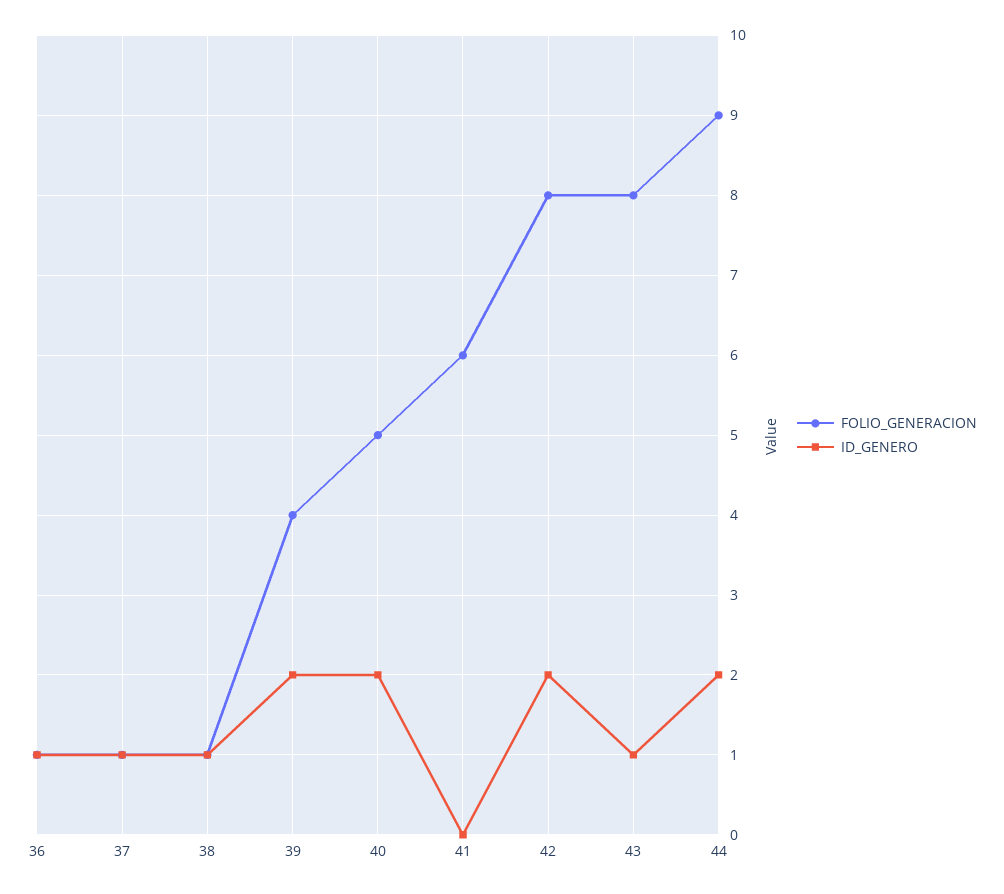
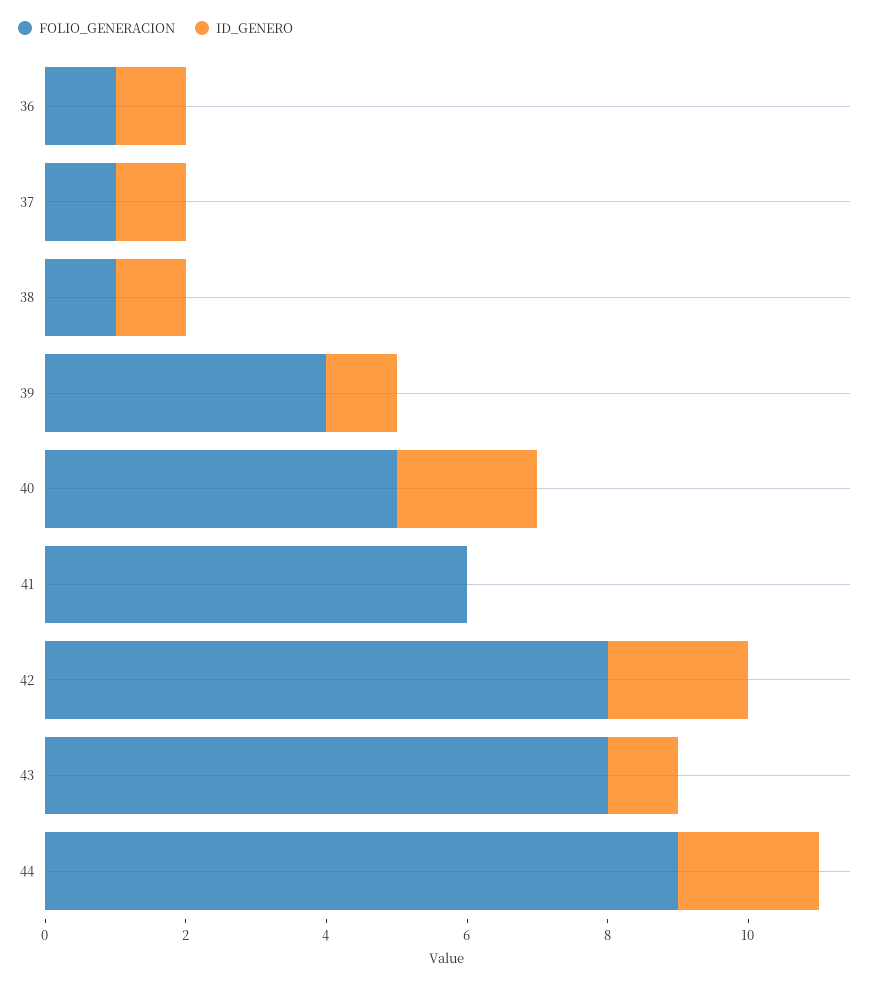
ID_GENERO, 39: 2 -> 1

